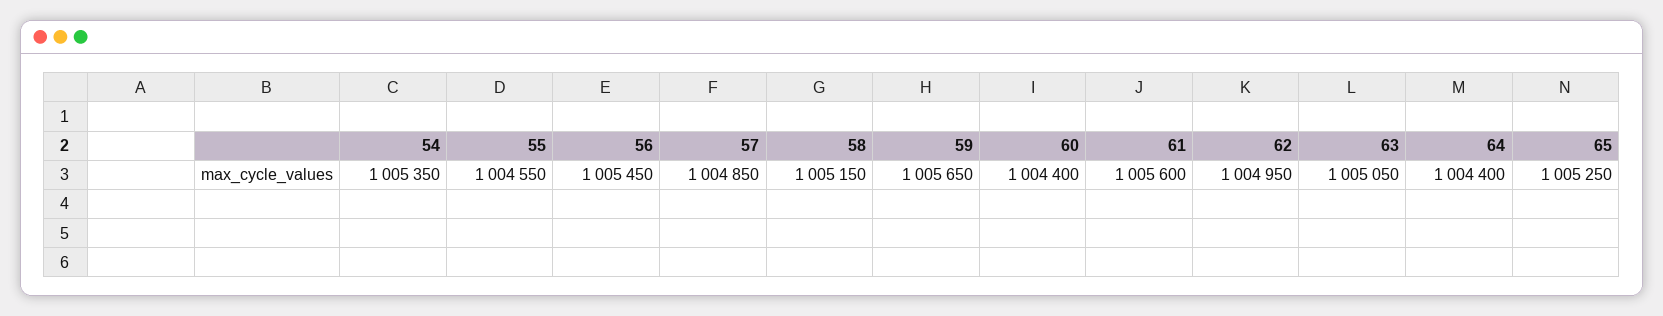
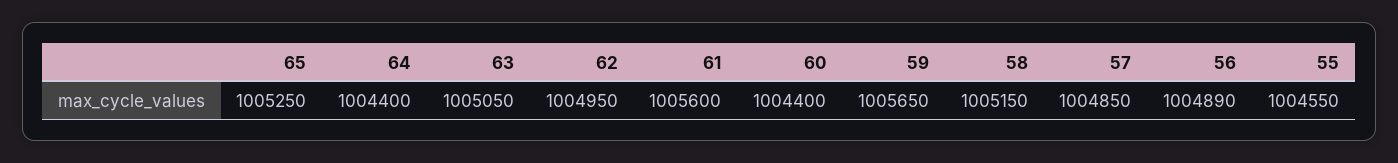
54: 1005350 -> none
56: 1005450 -> 1004890

